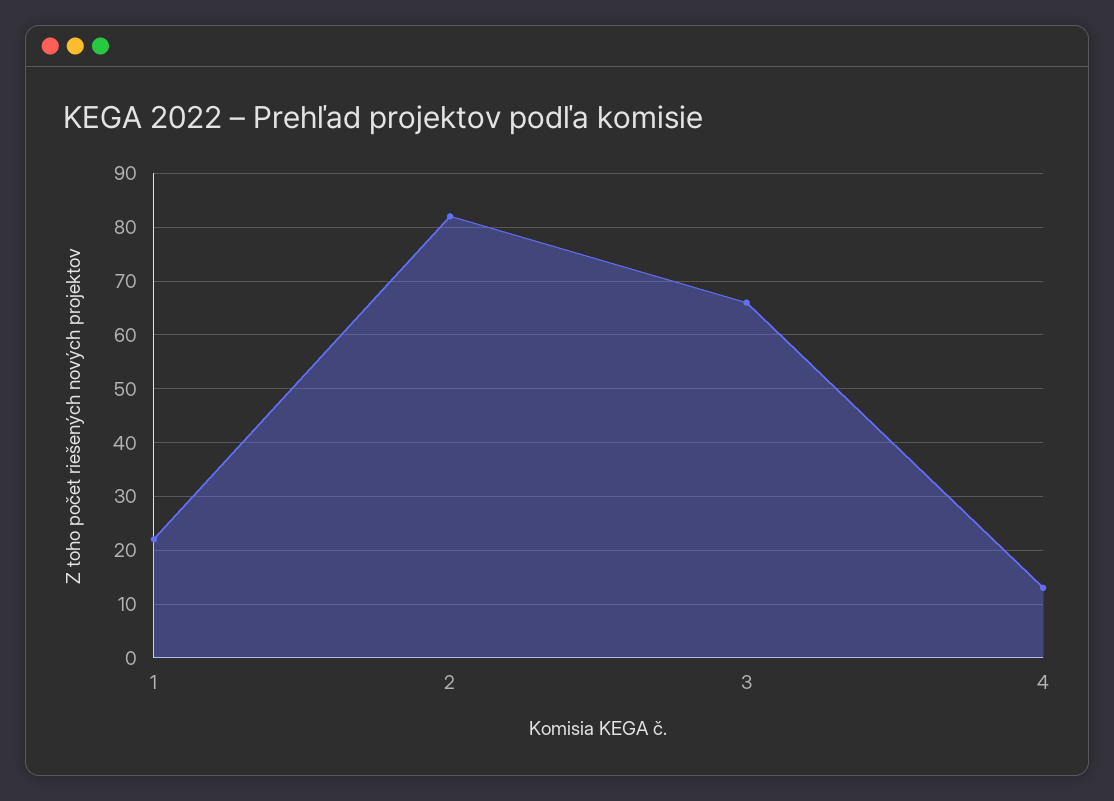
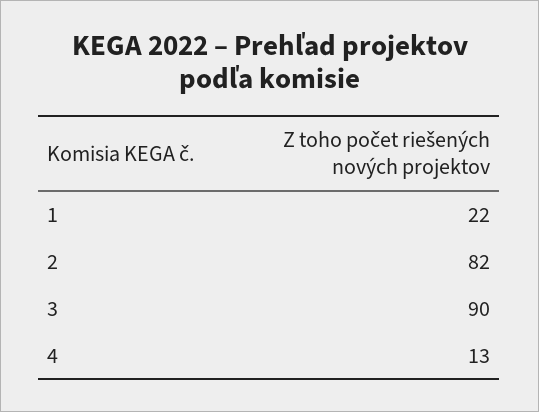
3: 65 -> 90

